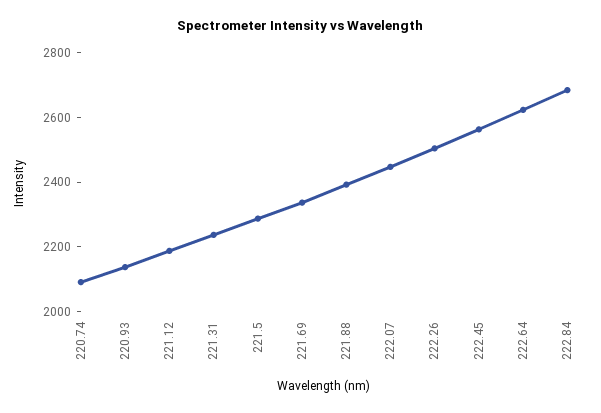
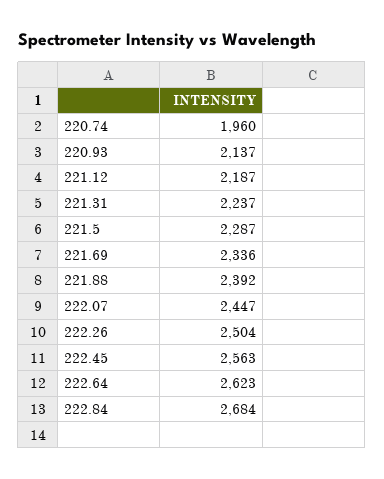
220.74: 2100 -> 1960

